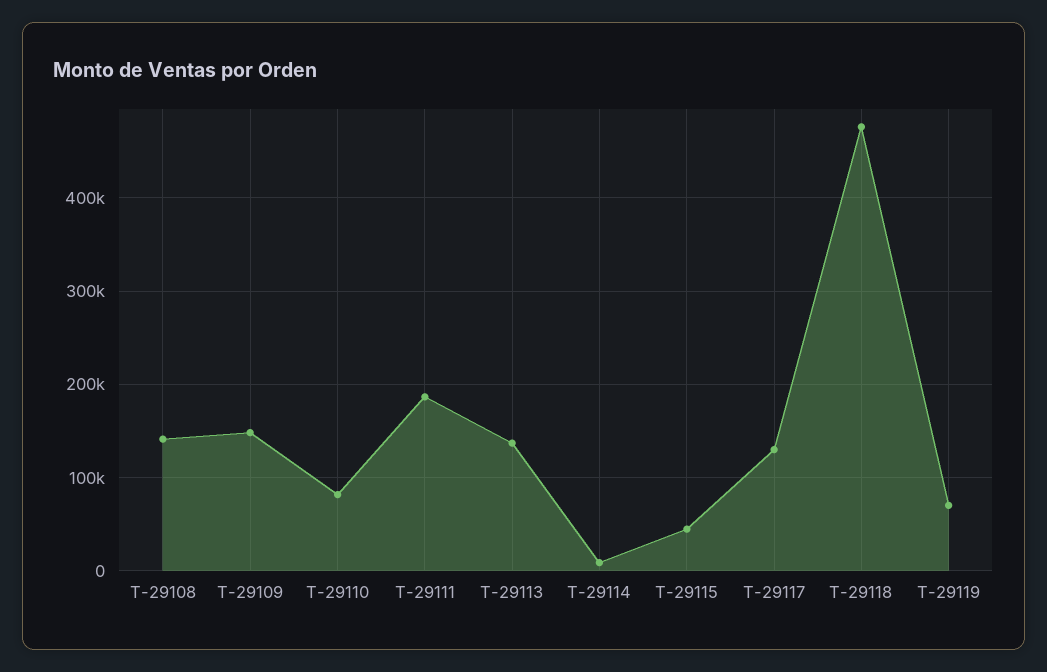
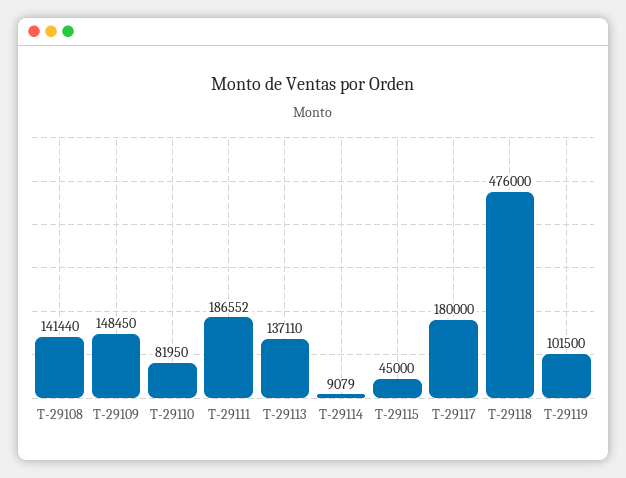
T-29117: 130000 -> 180000
T-29119: 70000 -> 101500

